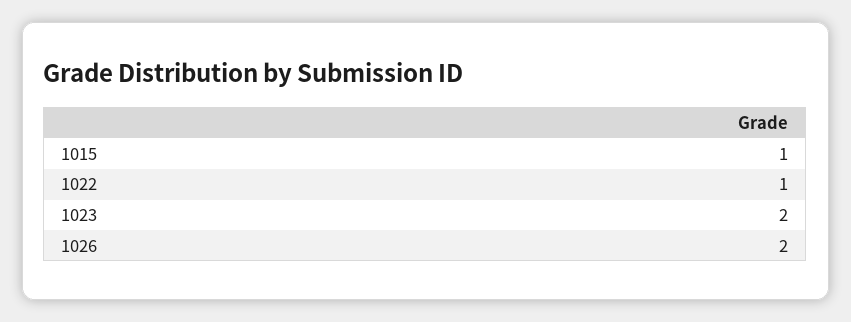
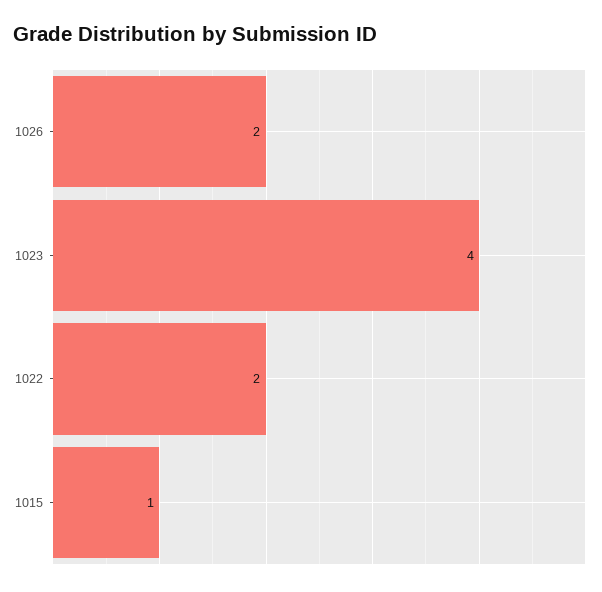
1022: 1 -> 2
1023: 2 -> 4

